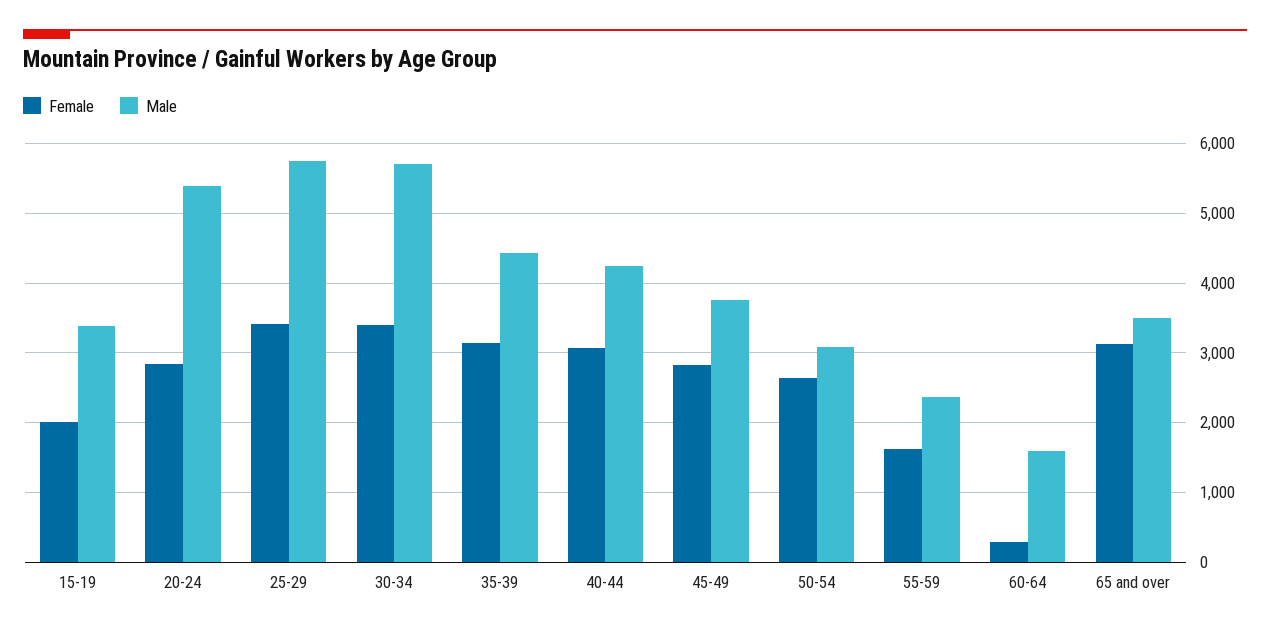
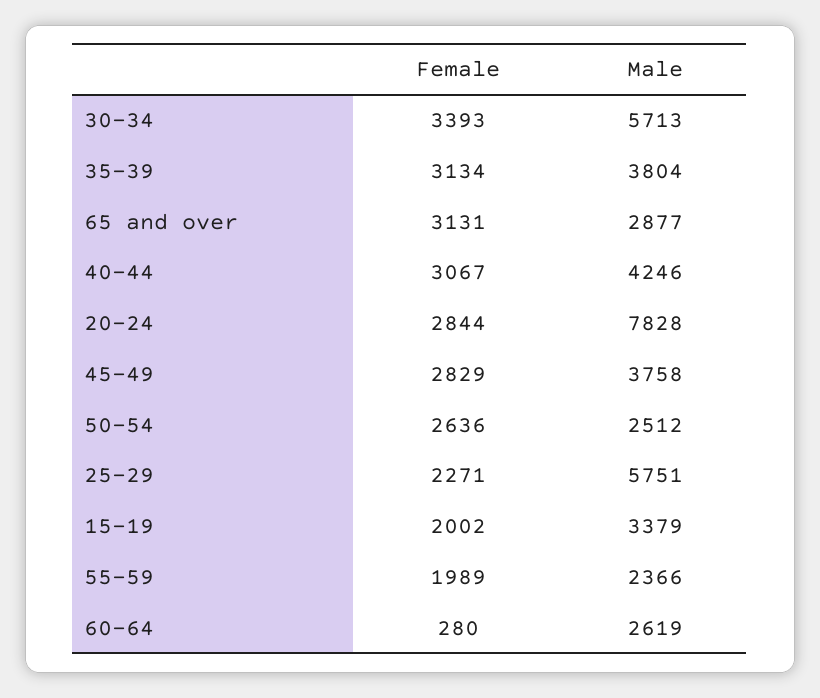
Male, 20-24: 5400 -> 7828
Female, 25-29: 3400 -> 2271
Male, 35-39: 4400 -> 3804
Male, 50-54: 3100 -> 2512
Female, 55-59: 1600 -> 1989
Male, 60-64: 1600 -> 2619
Male, 65 and over: 3500 -> 2877

